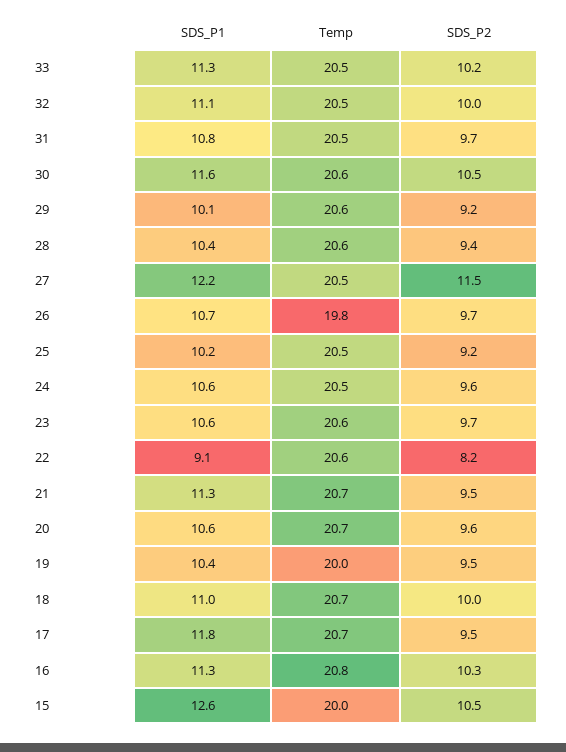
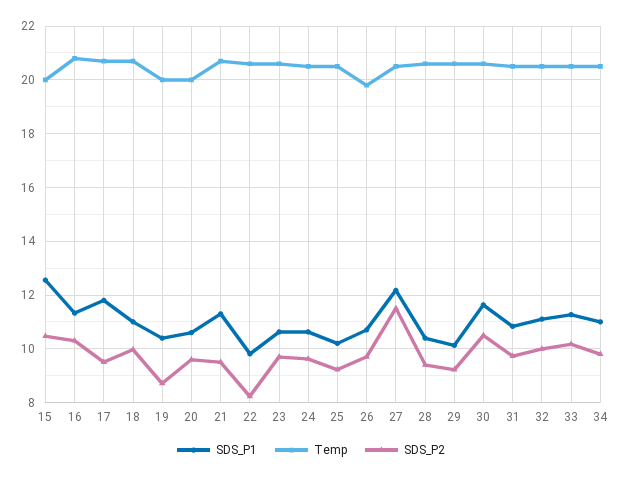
SDS_P1, 22: 9.1 -> 9.75
Temp, 20: 20.7 -> 20
SDS_P2, 19: 9.5 -> 8.75
SDS_P1, 34: none -> 11
Temp, 34: none -> 20.5
SDS_P2, 34: none -> 9.75

